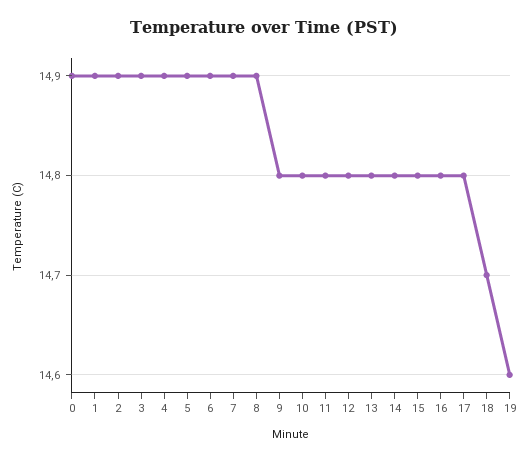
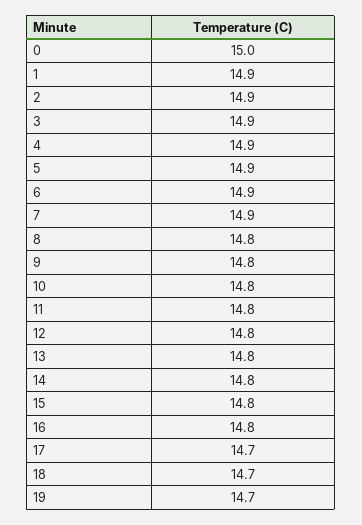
0: 14.9 -> 15
8: 14.9 -> 14.8
17: 14.8 -> 14.7
19: 14.6 -> 14.7

